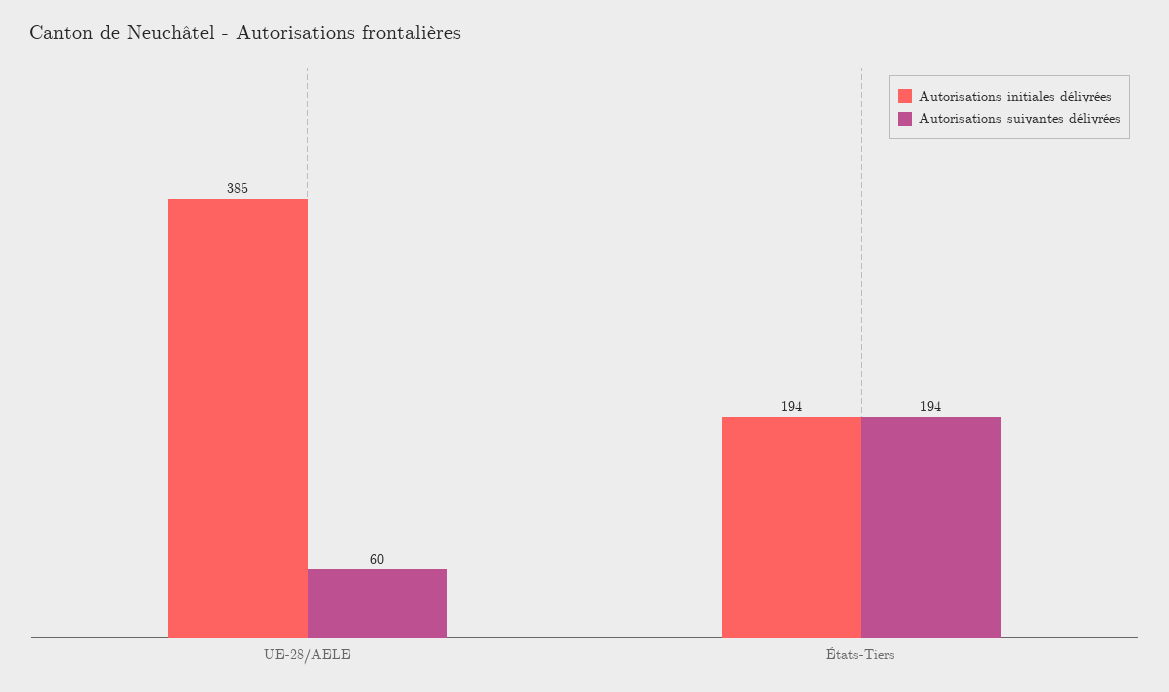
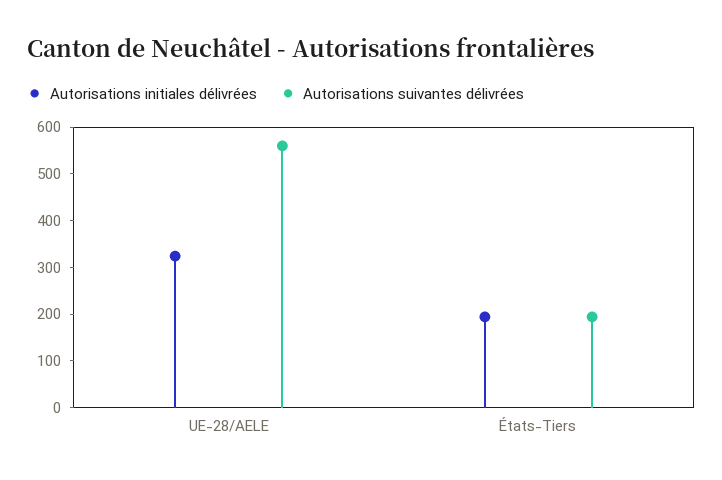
Autorisations initiales délivrées, UE-28/AELE: 385 -> 320
Autorisations suivantes délivrées, UE-28/AELE: 60 -> 560

